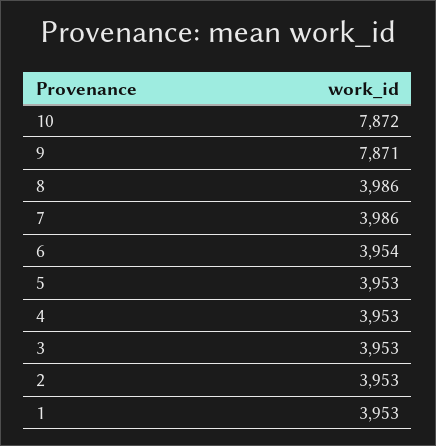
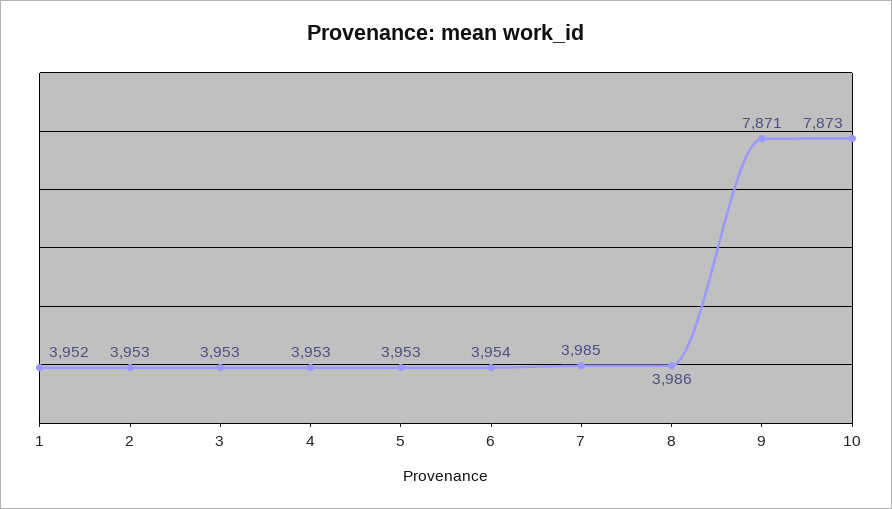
10: 7872 -> 7873
7: 3986 -> 3985
1: 3953 -> 3952

